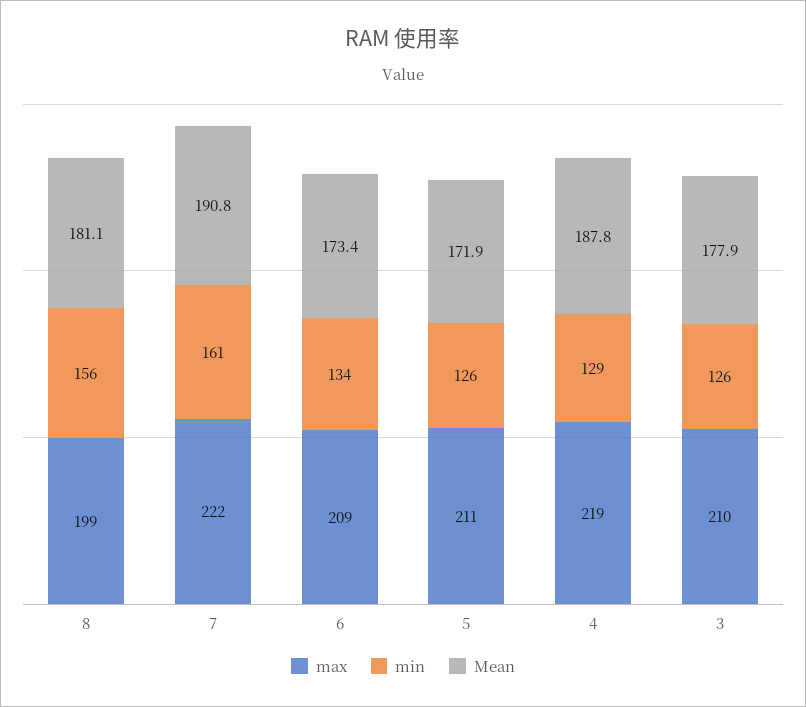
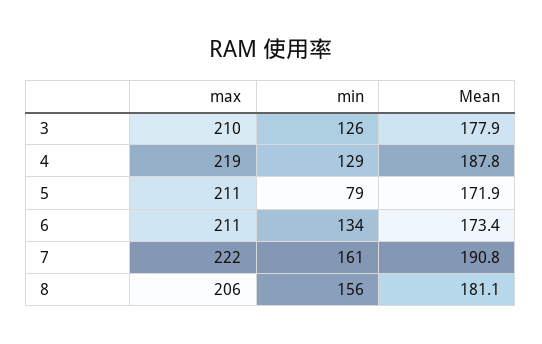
max, 8: 199 -> 206
max, 6: 209 -> 211
min, 5: 126 -> 79

